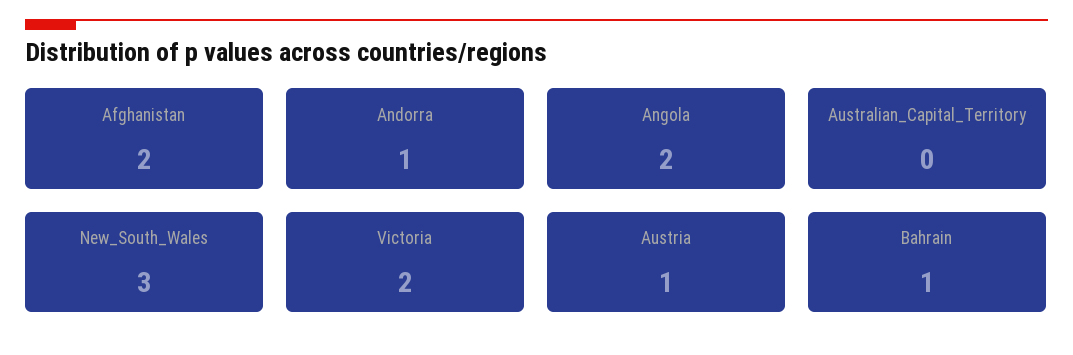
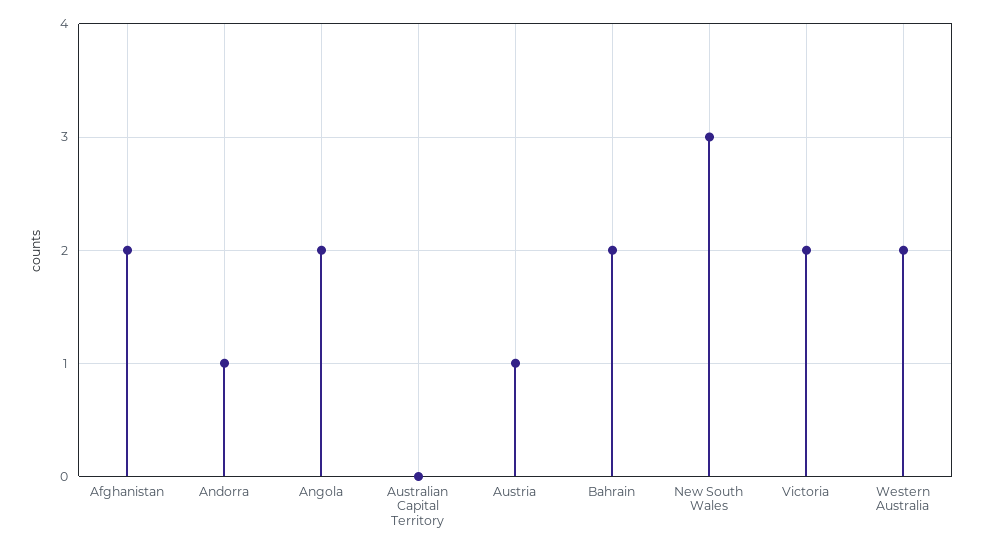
Bahrain: 1 -> 2
Western Australia: none -> 2

